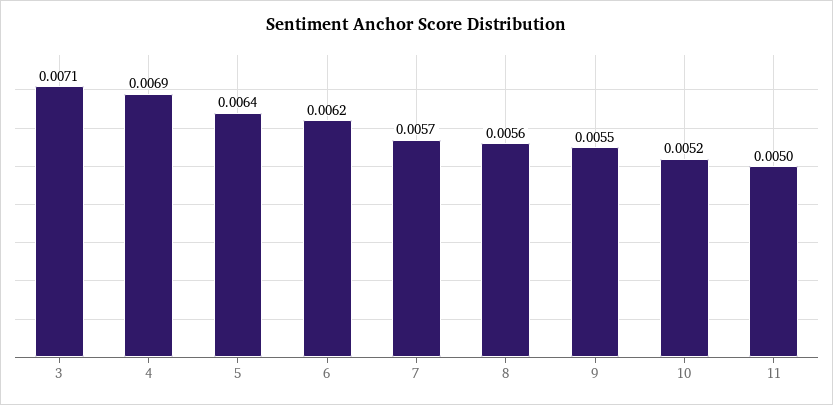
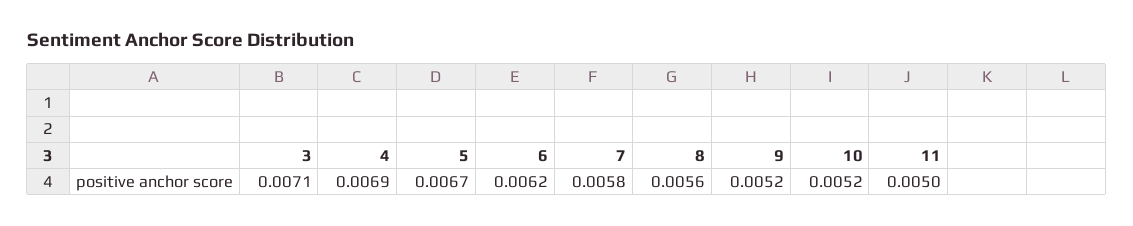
5: 0.0064 -> 0.0067
7: 0.0057 -> 0.0058
9: 0.0055 -> 0.0052

